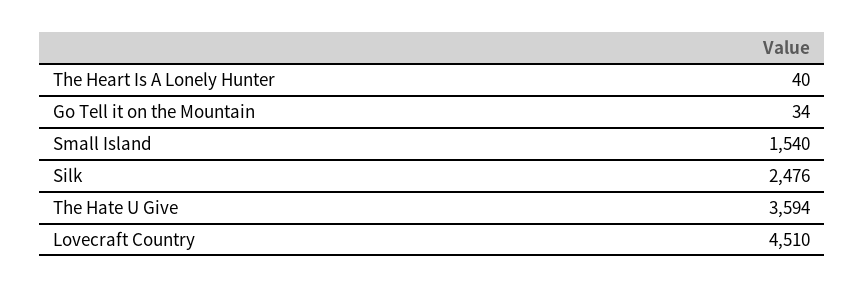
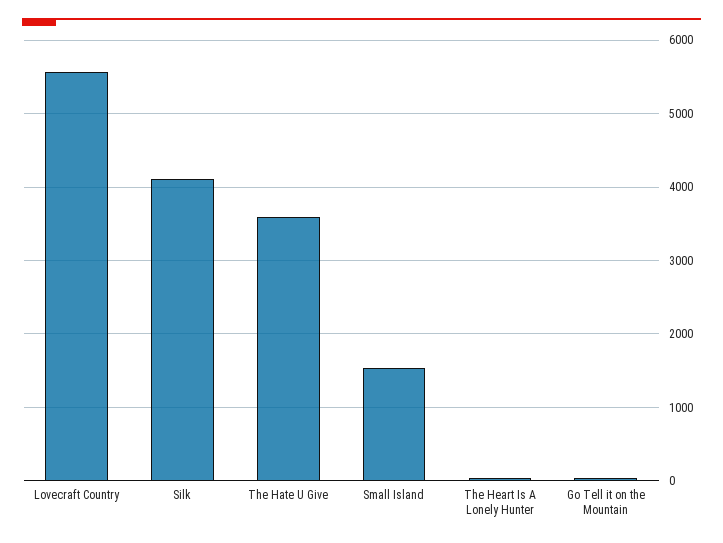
Silk: 2476 -> 4100
Lovecraft Country: 4510 -> 5600

